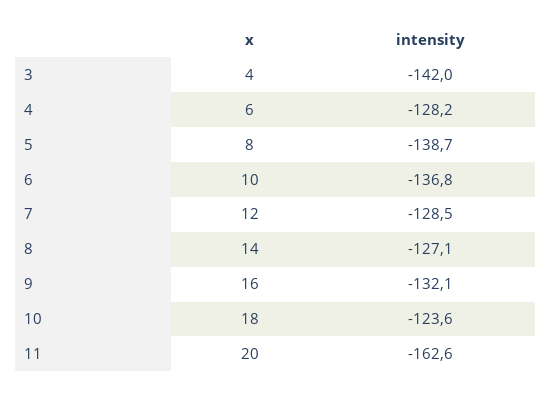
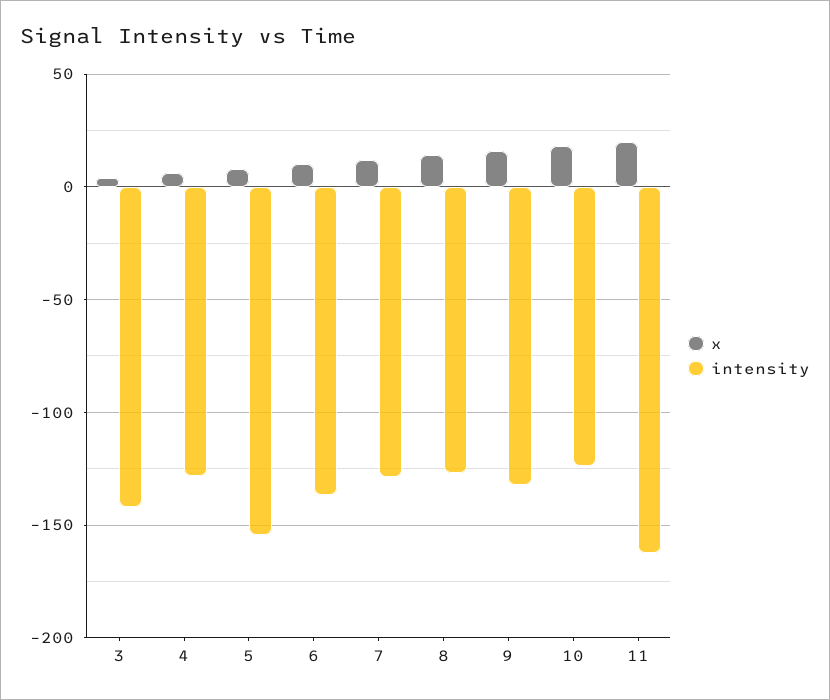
intensity, 5: -138.7 -> -155

